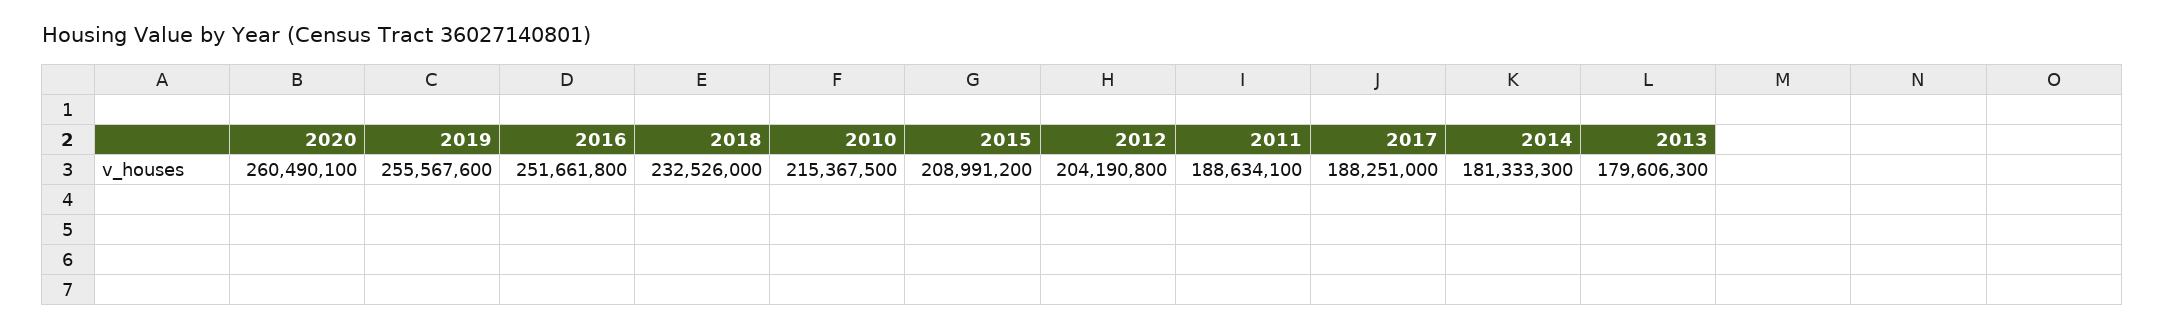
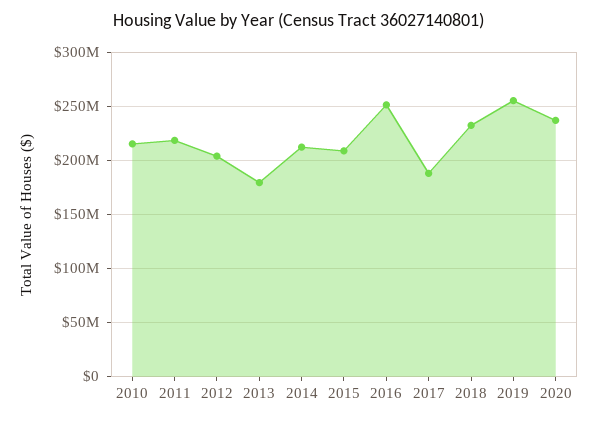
2020: 260490100 -> 240000000
2011: 188634100 -> 220000000
2014: 181333300 -> 210000000

